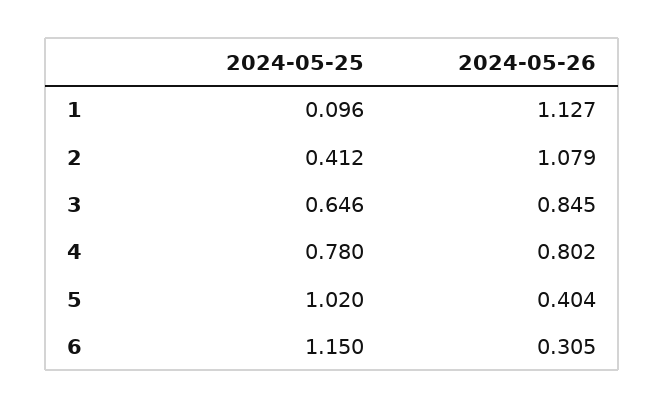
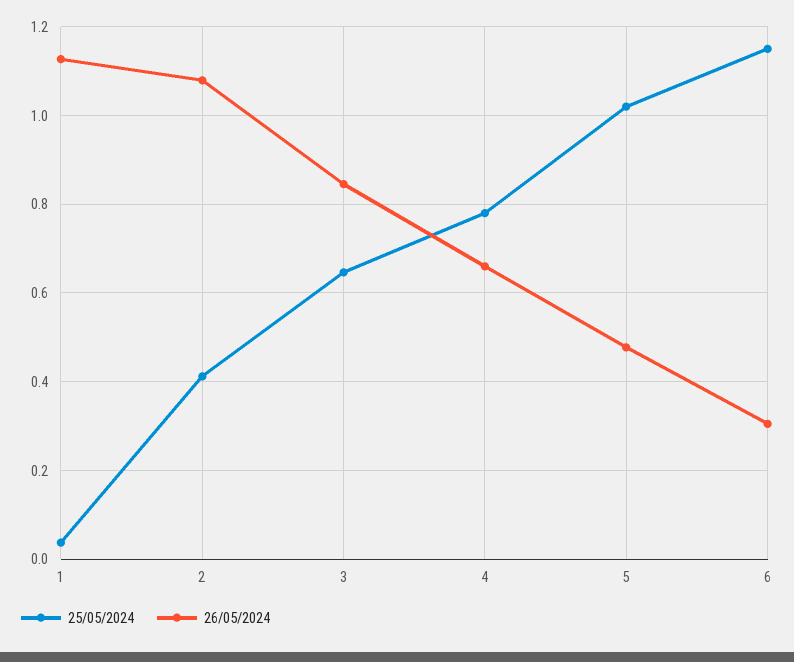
2024-05-25, 1: 0.096 -> 0.04
2024-05-26, 4: 0.802 -> 0.66
2024-05-26, 5: 0.404 -> 0.48

